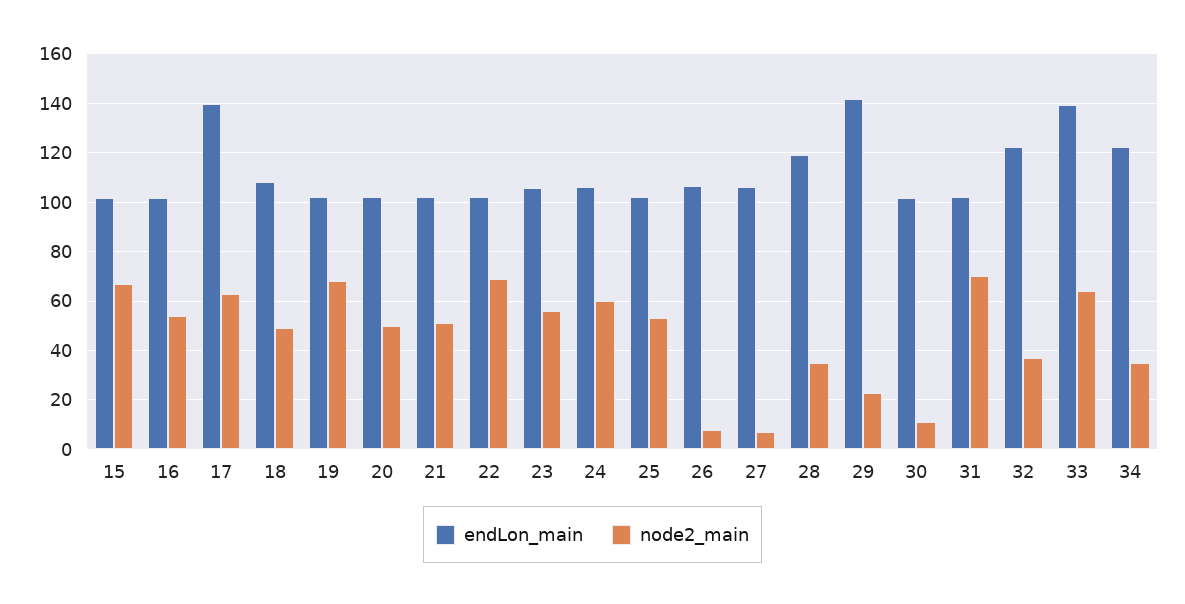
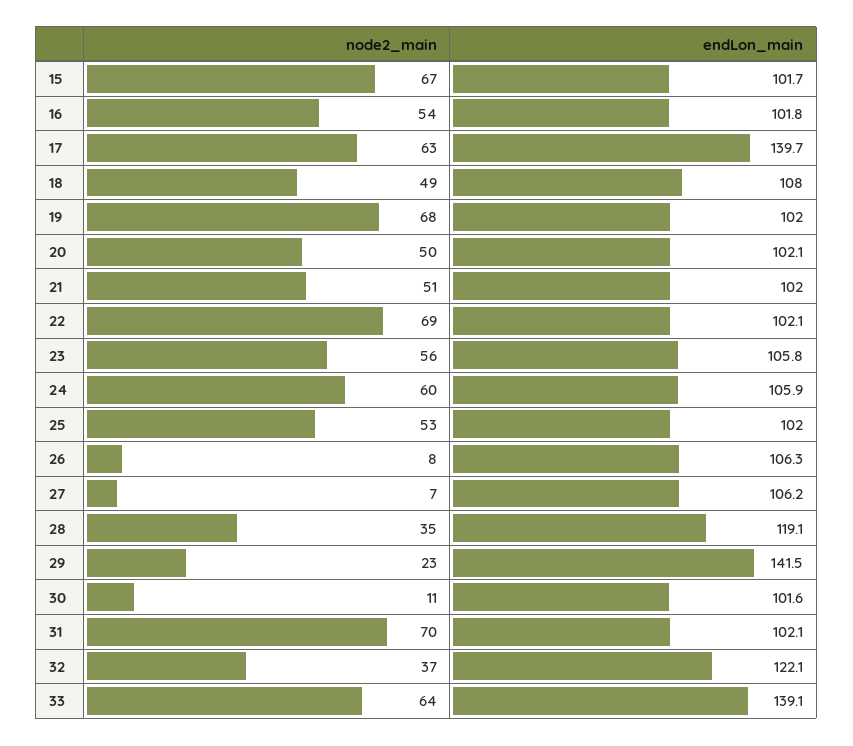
endLon_main, 34: 122.5 -> none
node2_main, 34: 35 -> none

